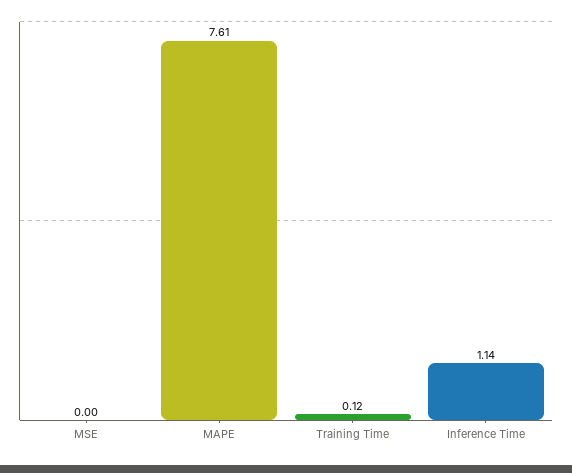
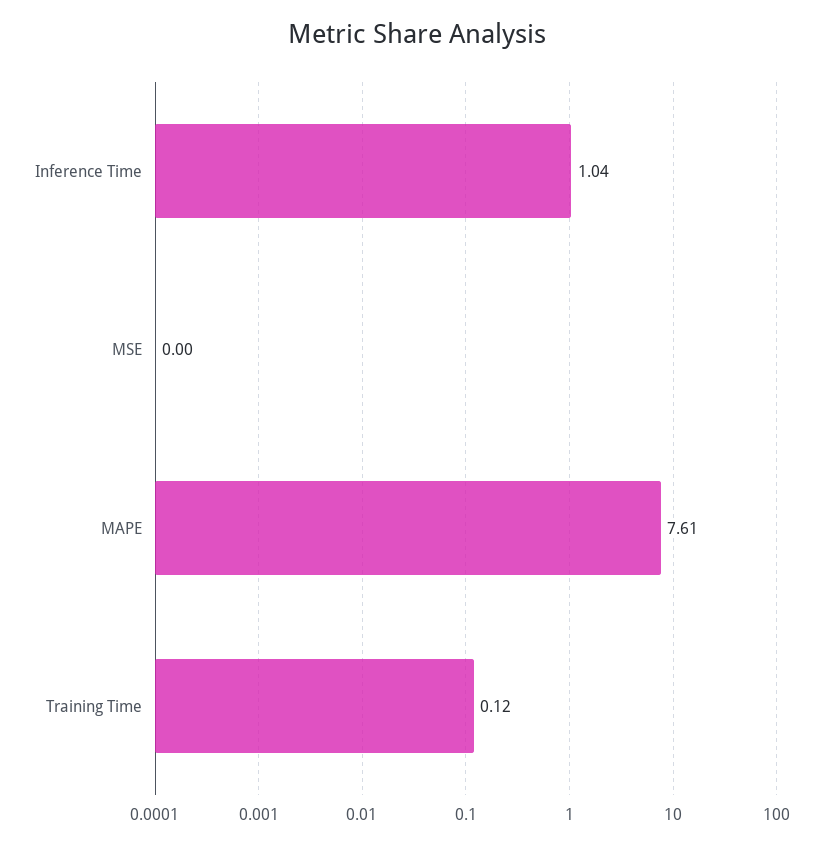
Inference Time: 1.14 -> 1.04

